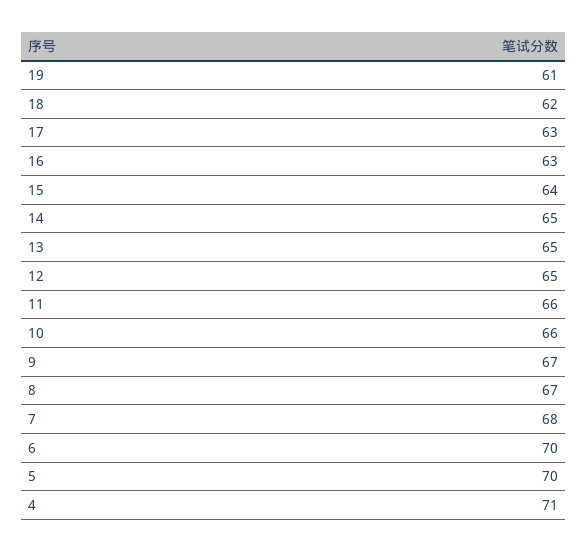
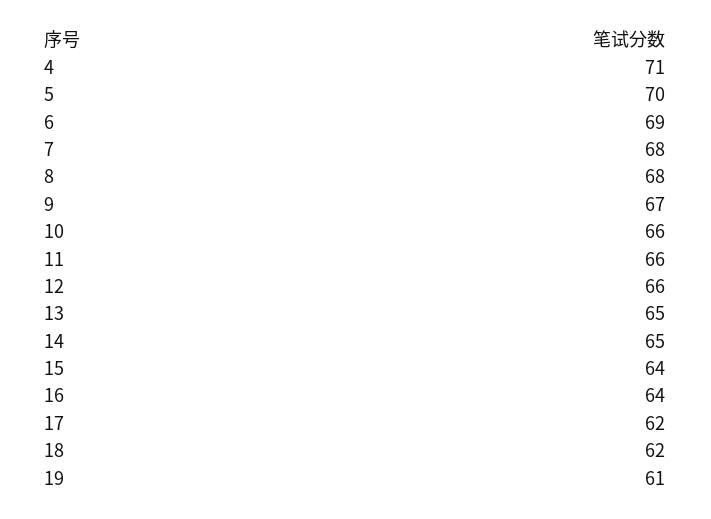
17: 63 -> 62
16: 63 -> 64
12: 65 -> 66
8: 67 -> 68
6: 70 -> 69

